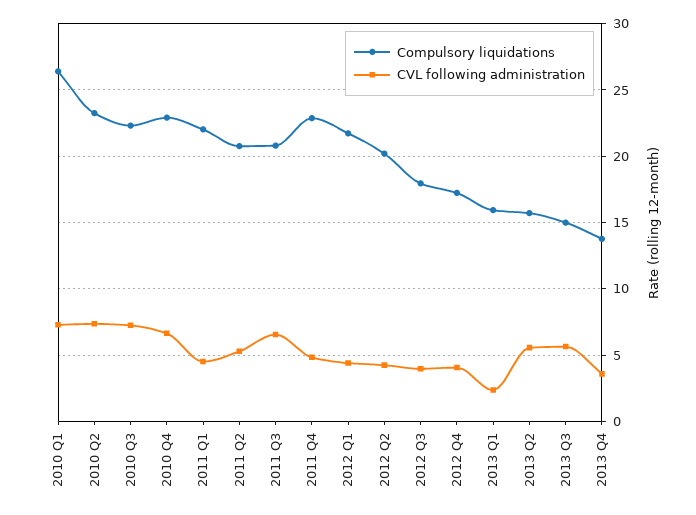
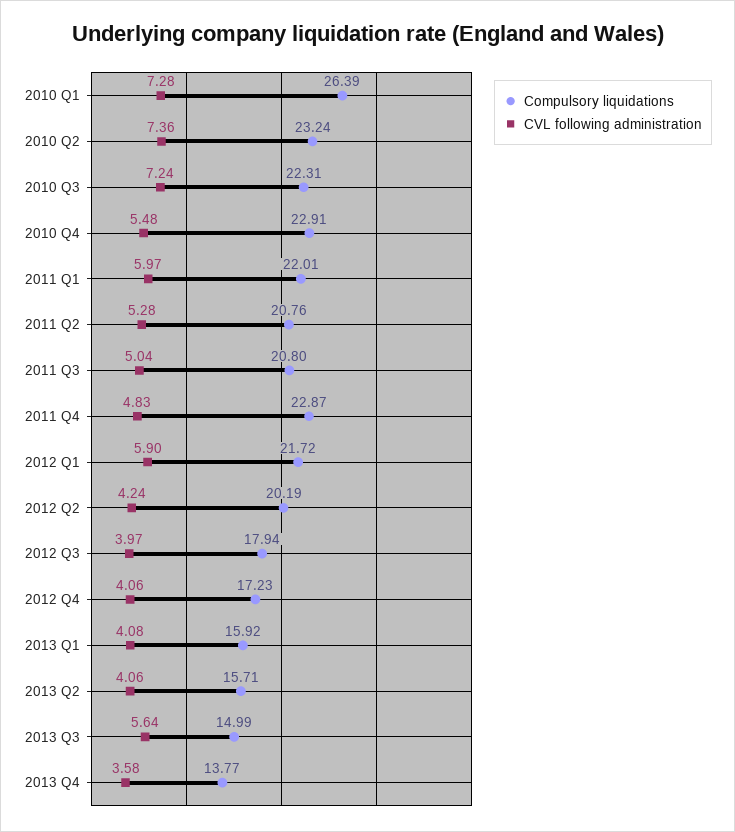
CVL following administration, 2010 Q4: 6.5 -> 5.48
CVL following administration, 2011 Q1: 4.5 -> 5.97
CVL following administration, 2011 Q3: 6.5 -> 5.04
CVL following administration, 2012 Q1: 4.5 -> 5.9
CVL following administration, 2013 Q1: 2.5 -> 4.08
CVL following administration, 2013 Q2: 5.5 -> 4.06

